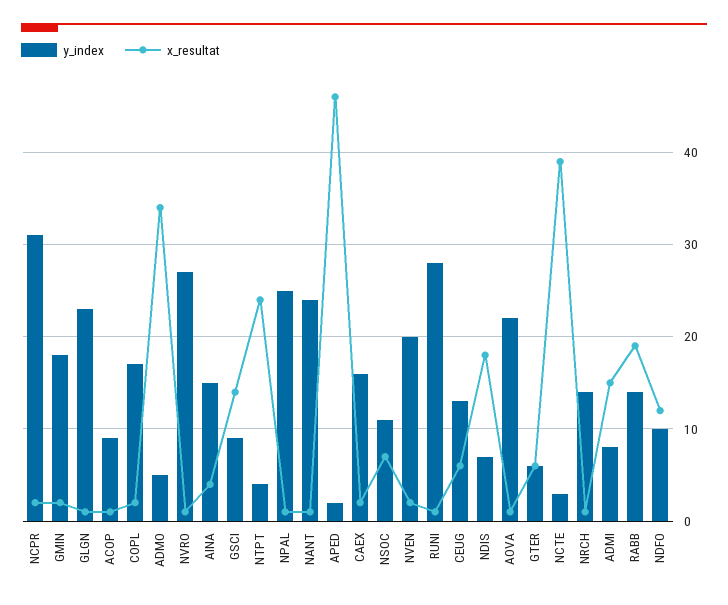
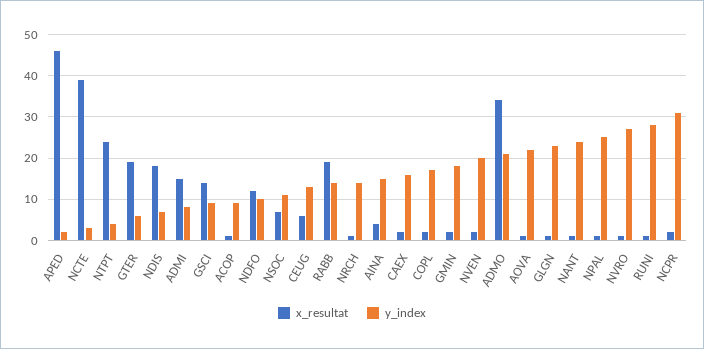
y_index, ADMO: 5 -> 20
x_resultat, GTER: 6 -> 20

